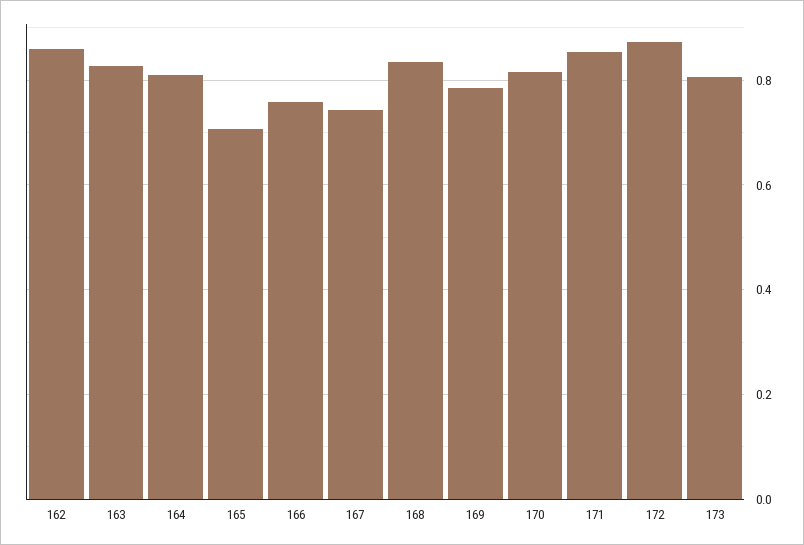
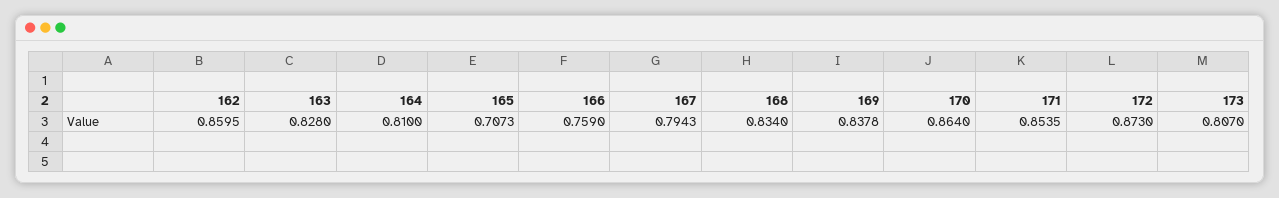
167: 0.74 -> 0.7943
169: 0.78 -> 0.8378
170: 0.82 -> 0.864

